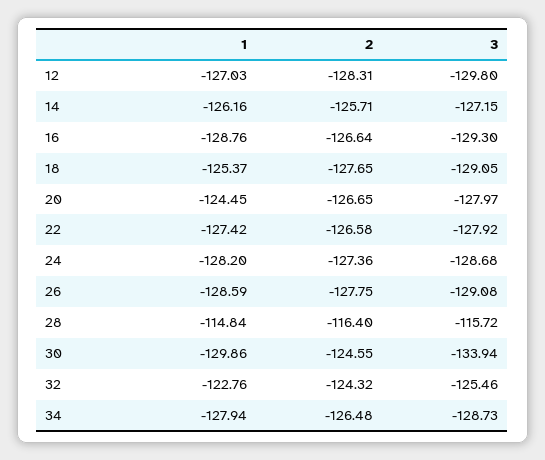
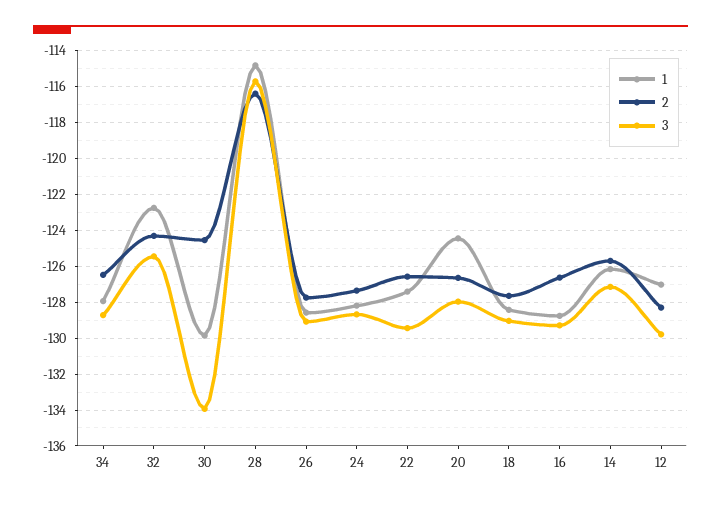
1, 18: -125.37 -> -128.5
3, 22: -127.92 -> -129.5

